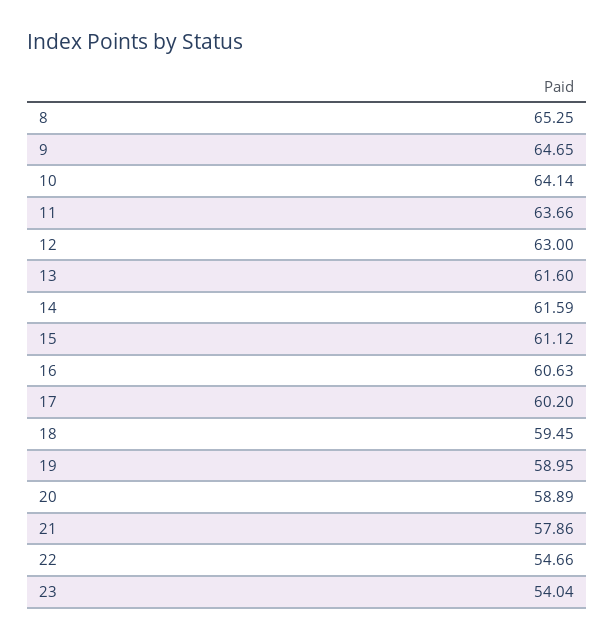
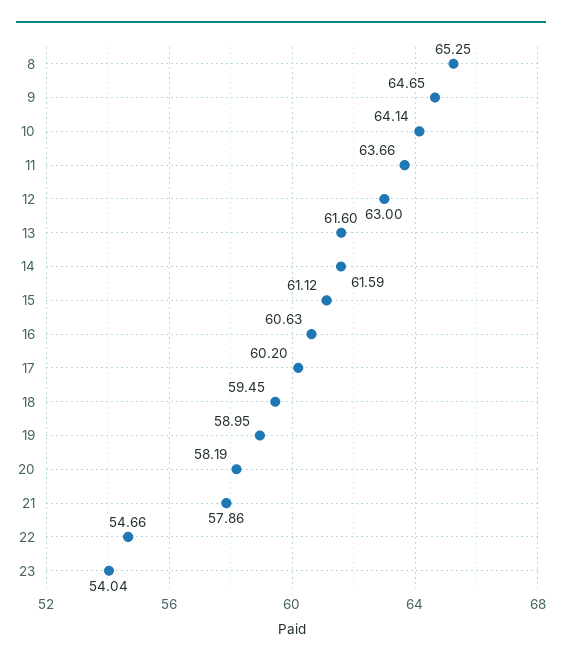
20: 58.89 -> 58.19

